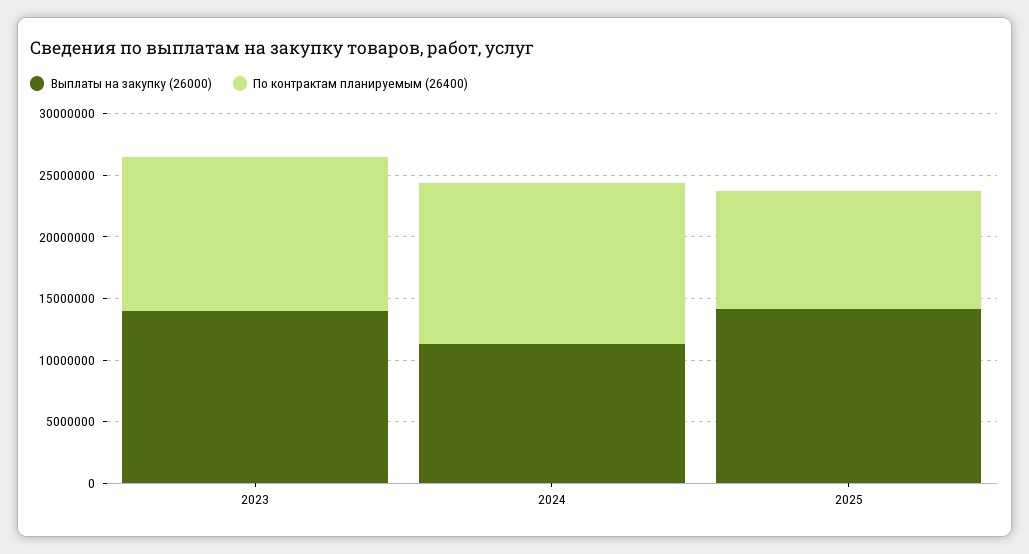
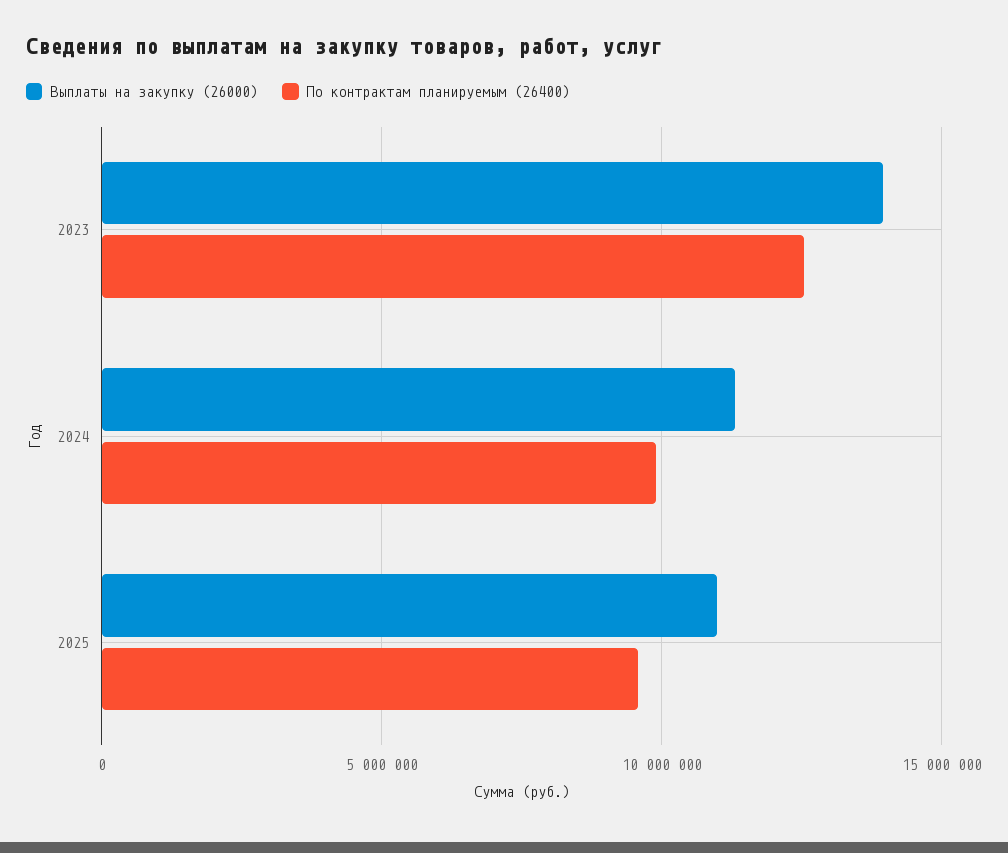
По контрактам планируемым (26400), 2024: 13000000 -> 10000000
Выплаты на закупку (26000), 2025: 14000000 -> 11000000

